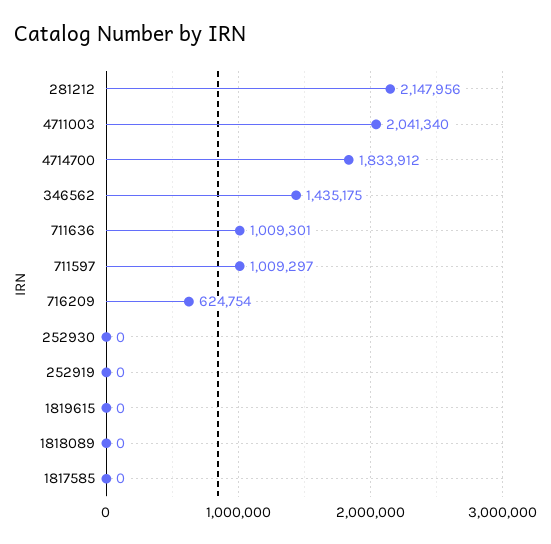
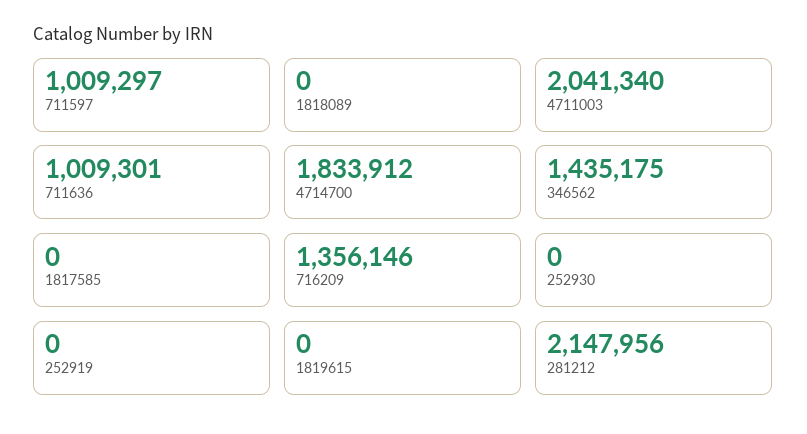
716209: 624754 -> 1356146

